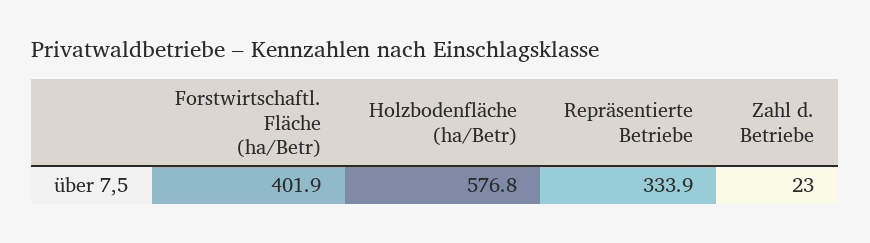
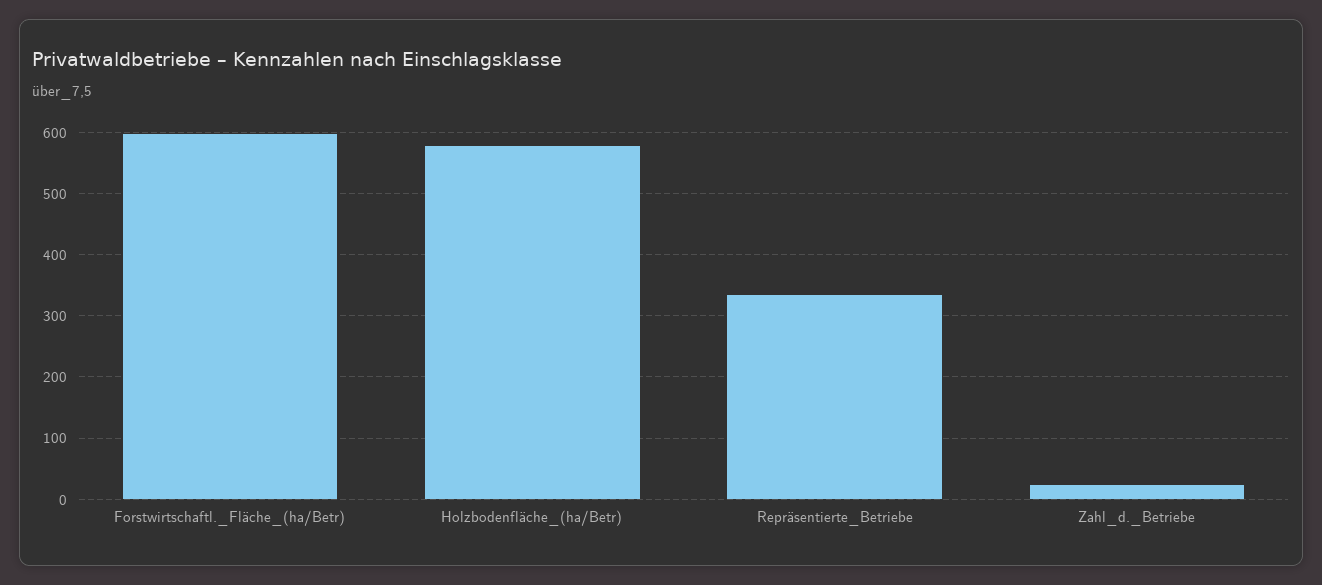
Forstwirtschaftl. Fläche (ha/Betr): 401.9 -> 600

